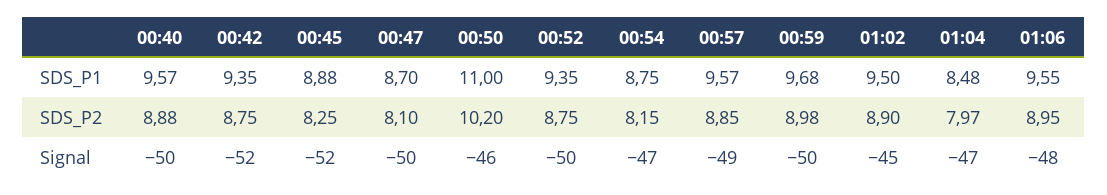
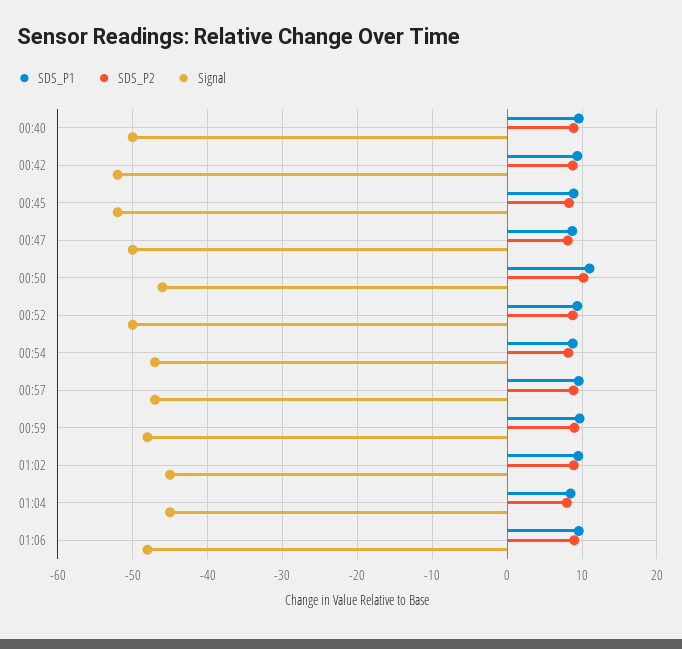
Signal, 00:57: -49 -> -47
Signal, 00:59: -50 -> -48
Signal, 01:04: -47 -> -45

